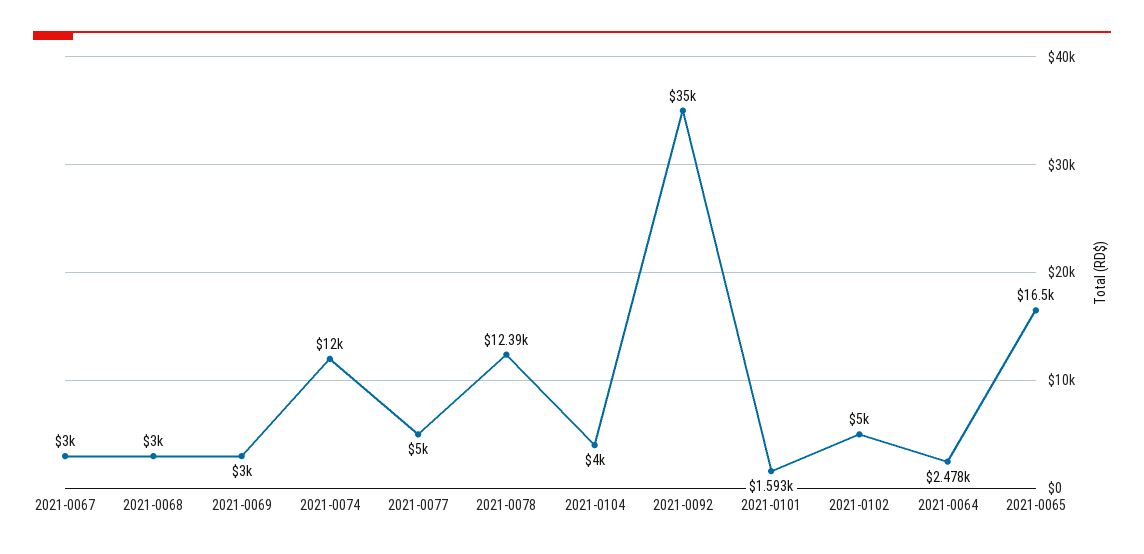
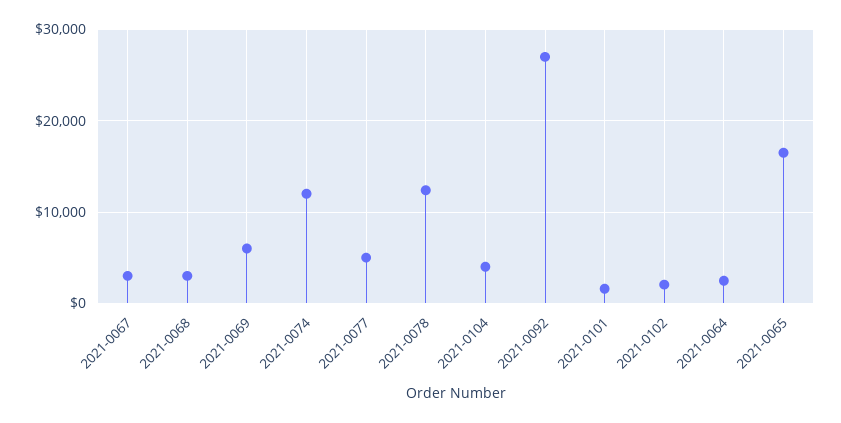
2021-0069: 3000 -> 6000
2021-0092: 35000 -> 27000
2021-0102: 5000 -> 2000

